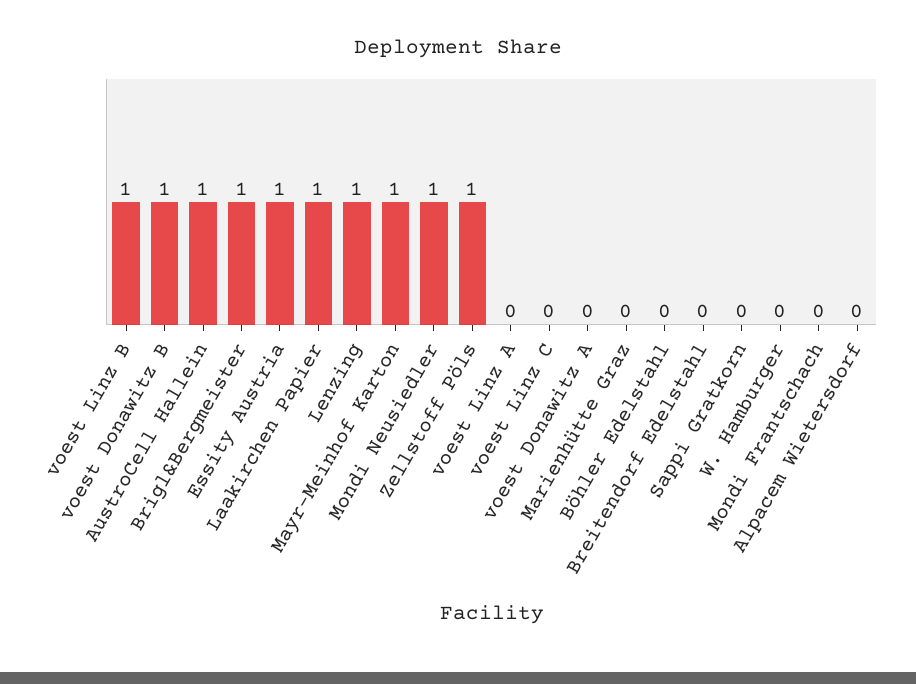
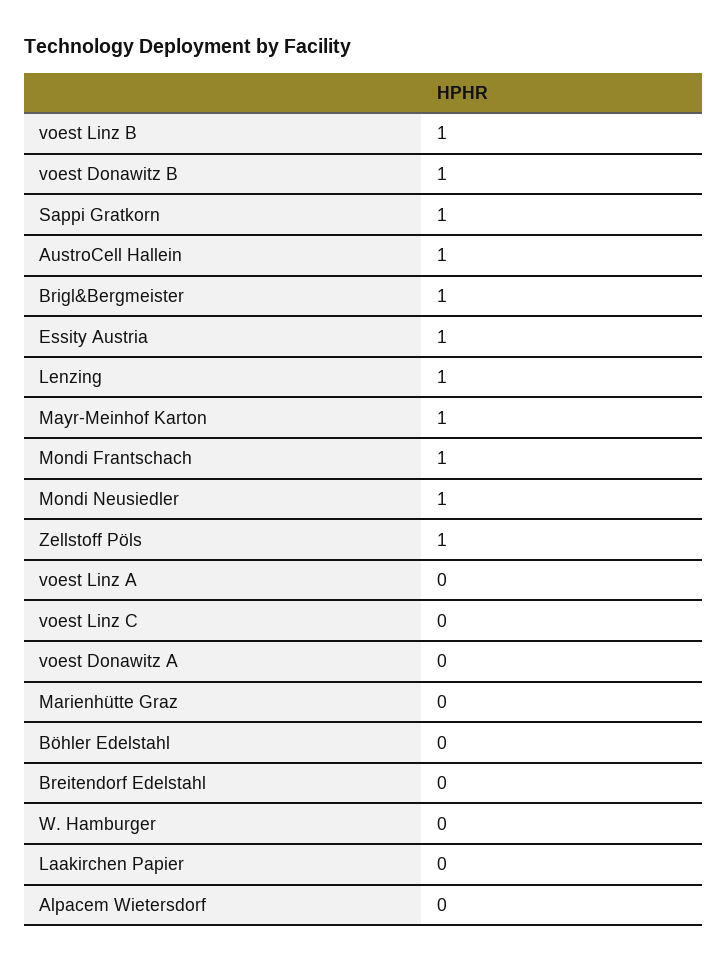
Laakirchen Papier: 1 -> 0
Sappi Gratkorn: 0 -> 1
Mondi Frantschach: 0 -> 1

